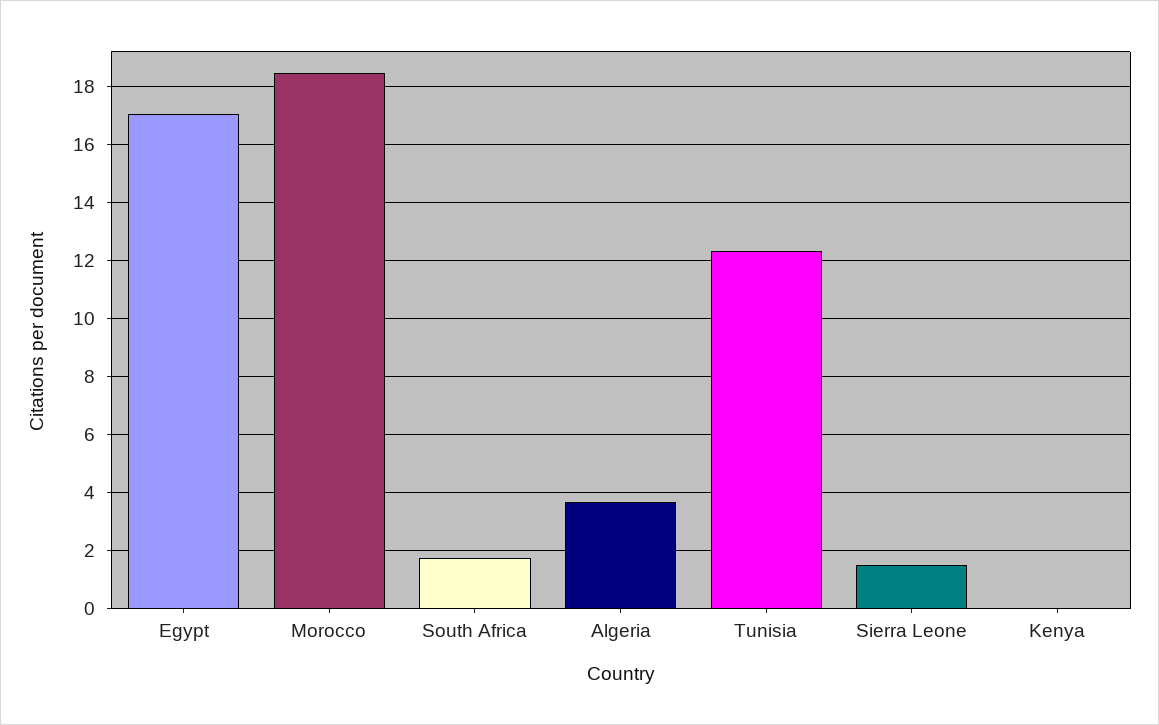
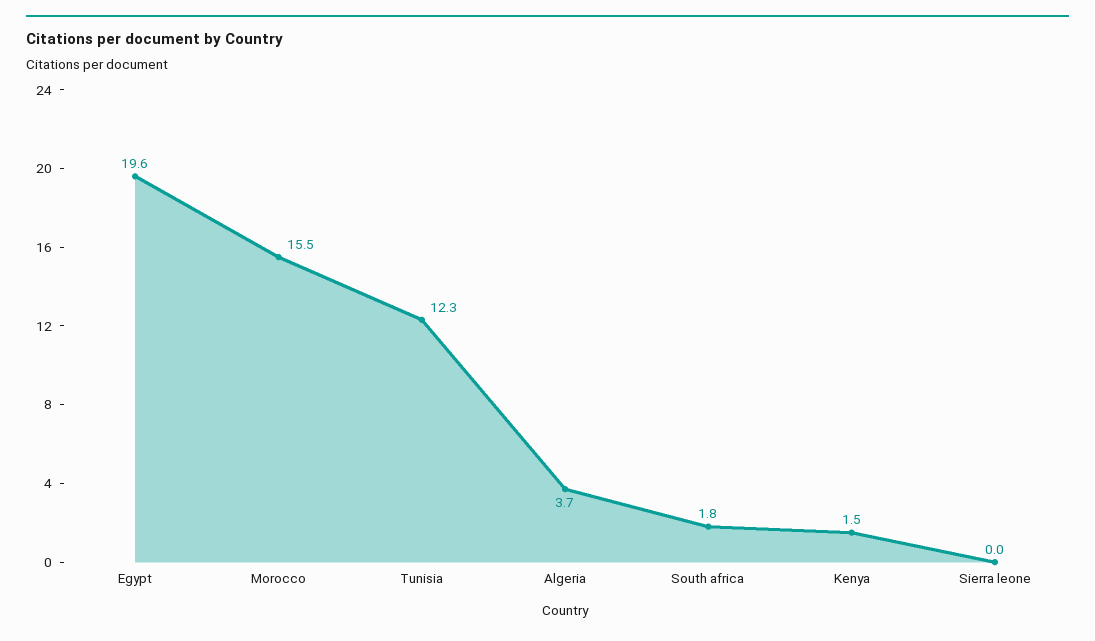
Egypt: 17 -> 19.6
Morocco: 18.5 -> 15.5
Sierra Leone: 1.5 -> 0
Kenya: 0 -> 1.5

